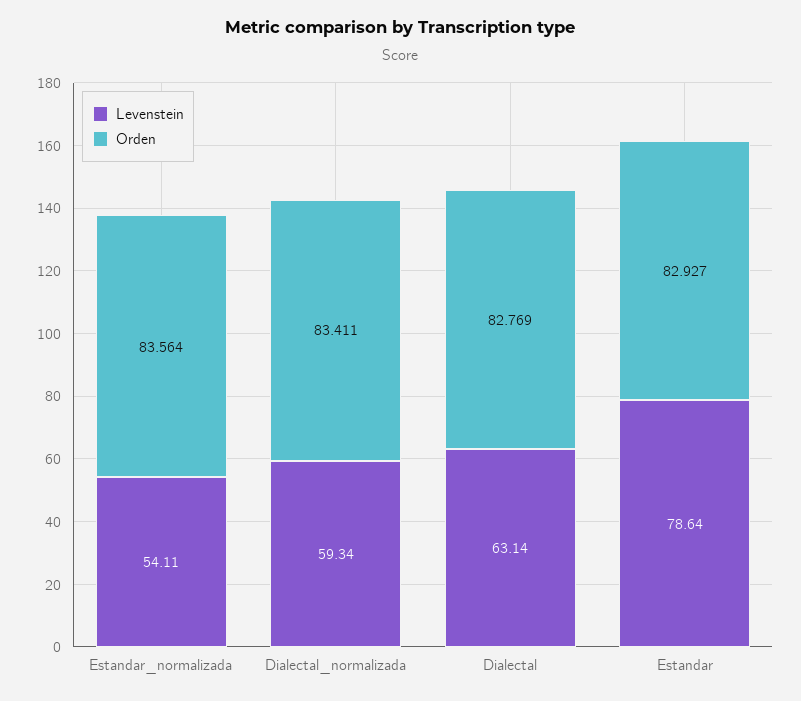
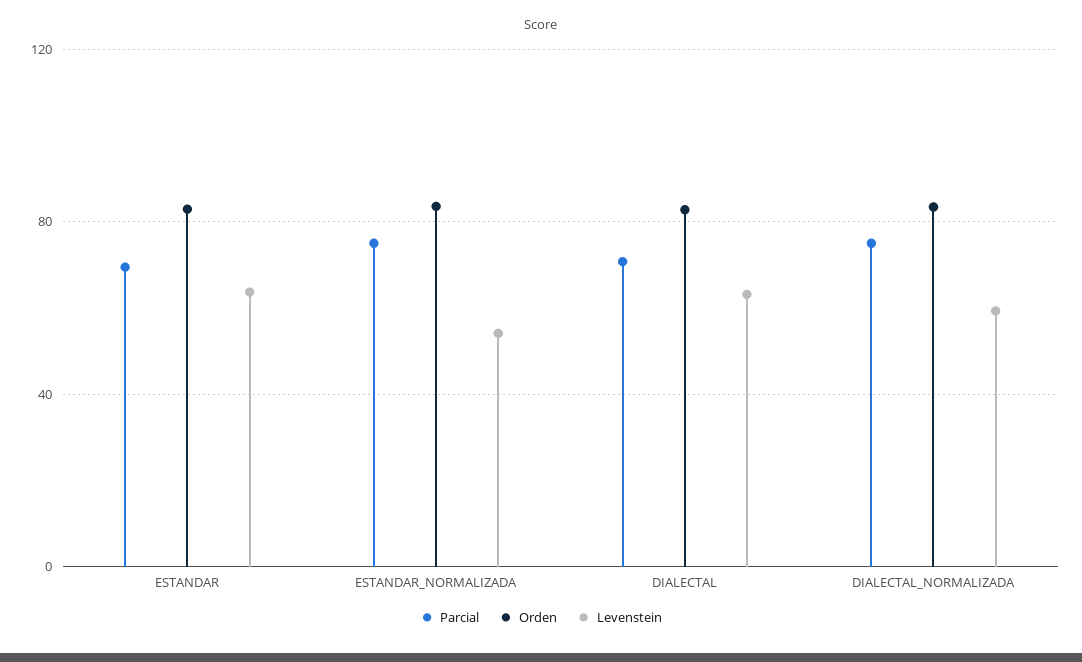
Levenstein, Estandar: 78.64 -> 65
Parcial, Estandar: none -> 70
Parcial, Estandar_normalizada: none -> 75
Parcial, Dialectal: none -> 70
Parcial, Dialectal_normalizada: none -> 75

